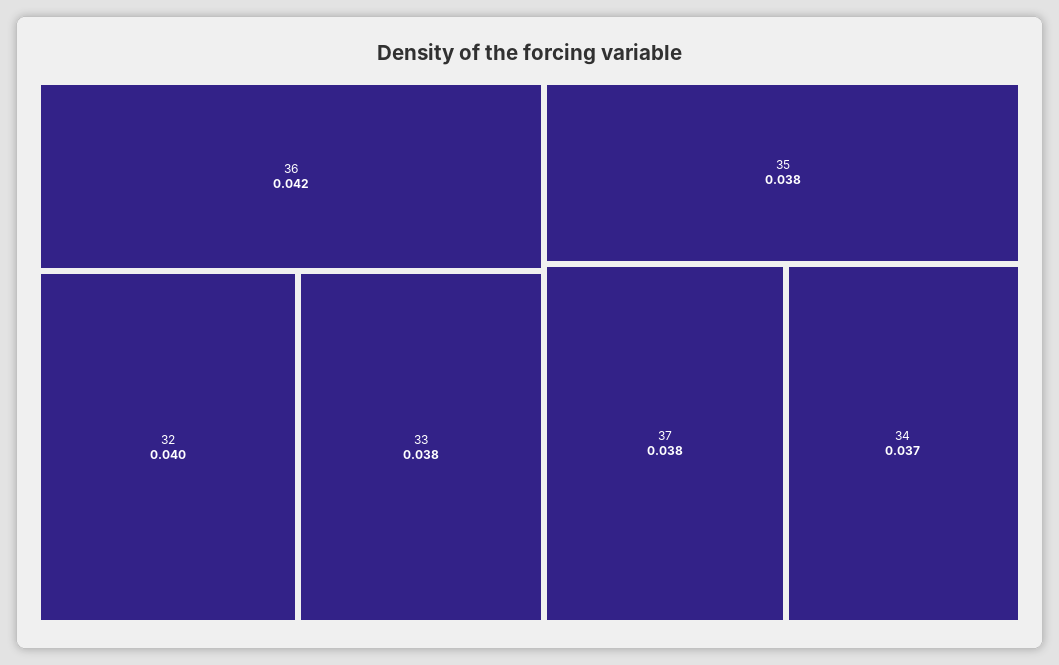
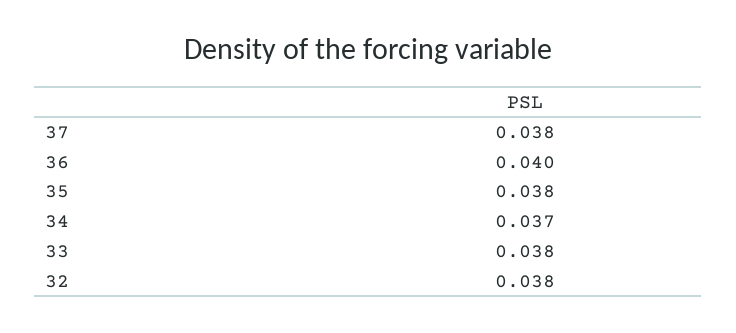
36: 0.042 -> 0.04
32: 0.04 -> 0.038

